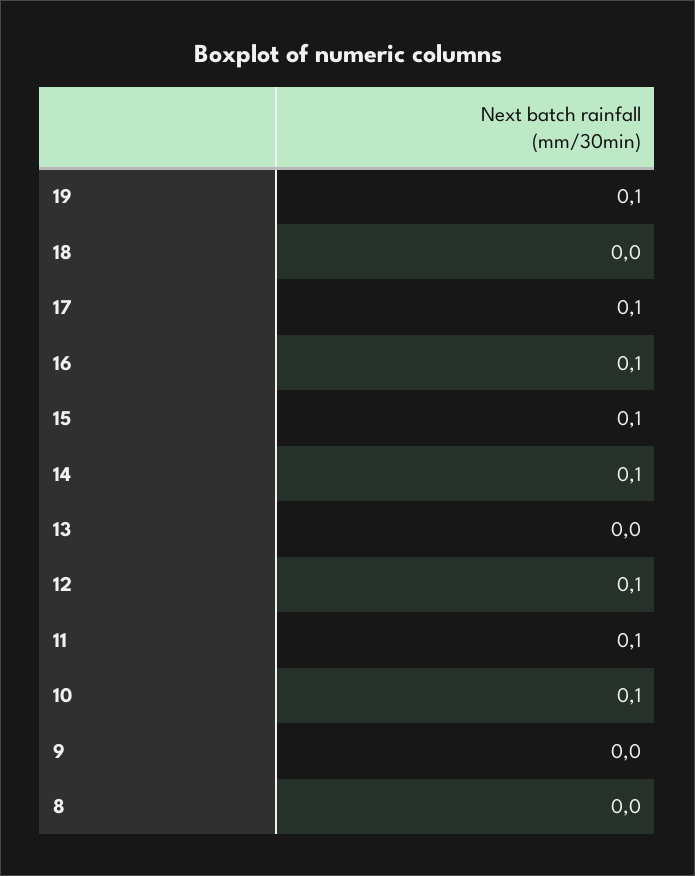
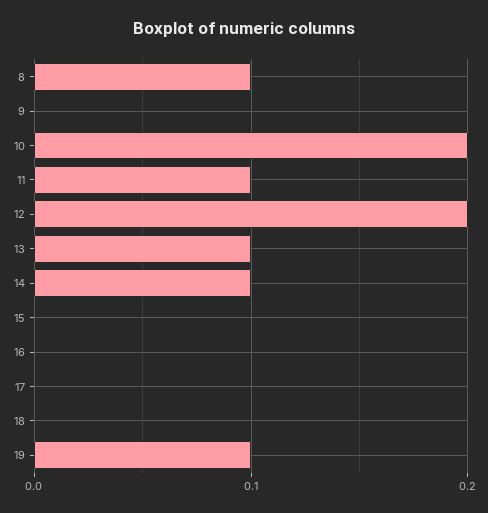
17: 0.1 -> 0
16: 0.1 -> 0
15: 0.1 -> 0
13: 0 -> 0.1
12: 0.1 -> 0.2
10: 0.1 -> 0.2
8: 0 -> 0.1

